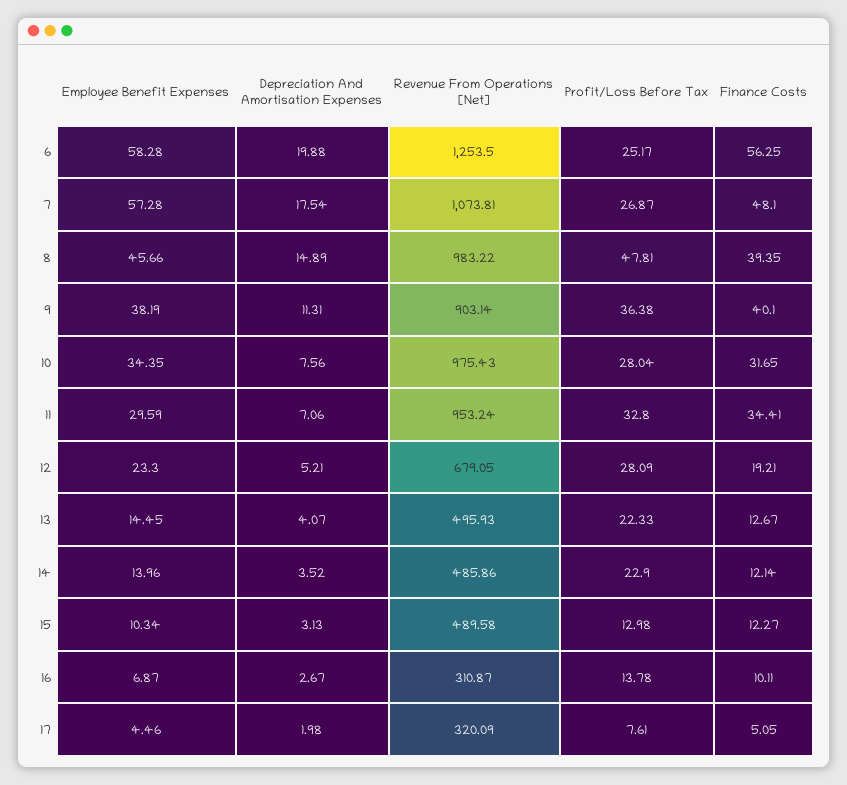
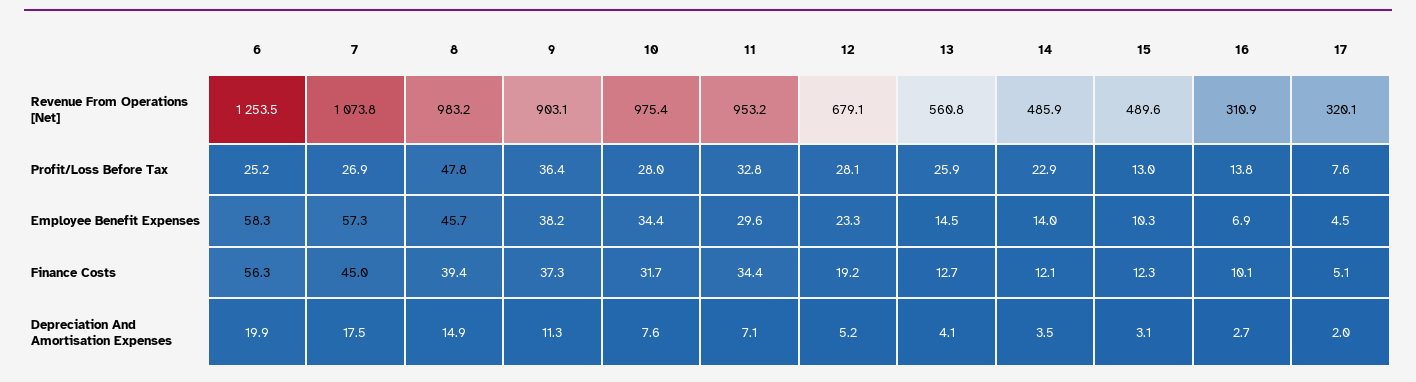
Finance Costs, 7: 48.1 -> 45
Finance Costs, 9: 40.1 -> 37.3
Revenue From Operations [Net], 13: 495.93 -> 560.8
Profit/Loss Before Tax, 13: 22.33 -> 25.9

